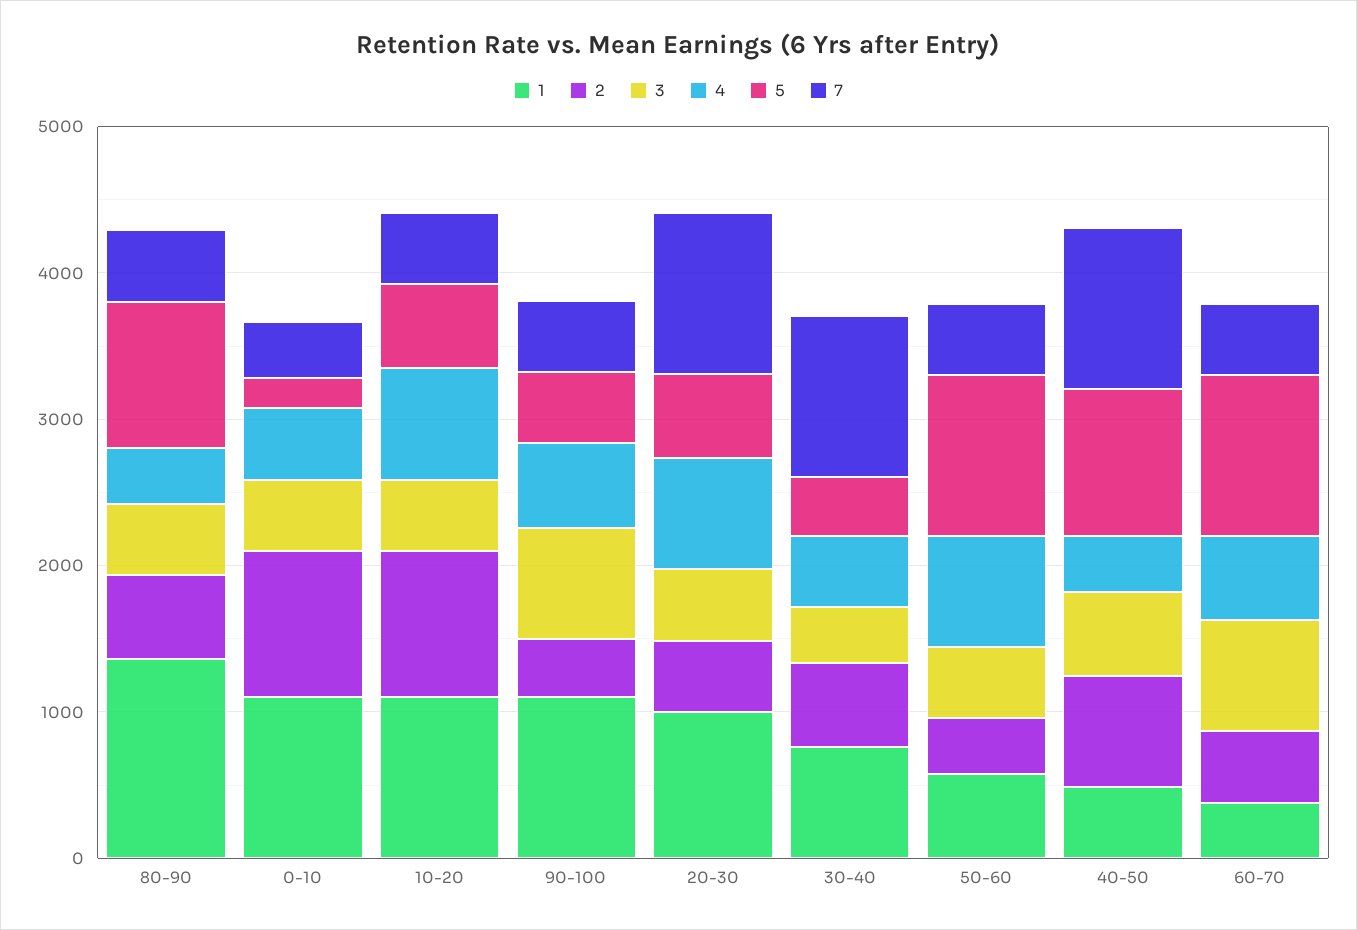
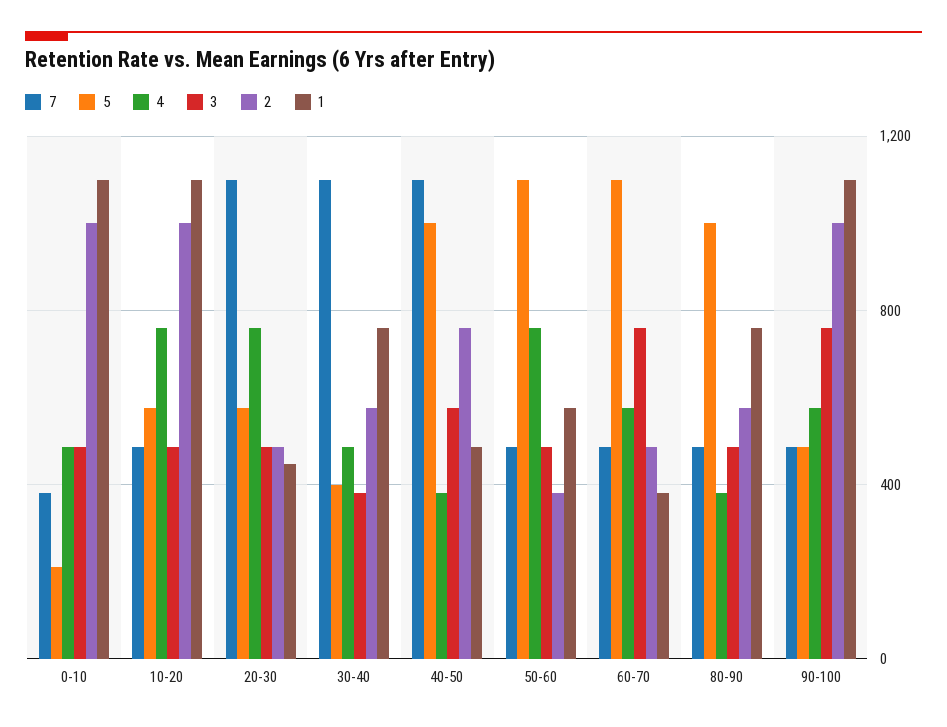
1, 80-90: 1400 -> 750
2, 90-100: 400 -> 1000
1, 20-30: 1000 -> 450

